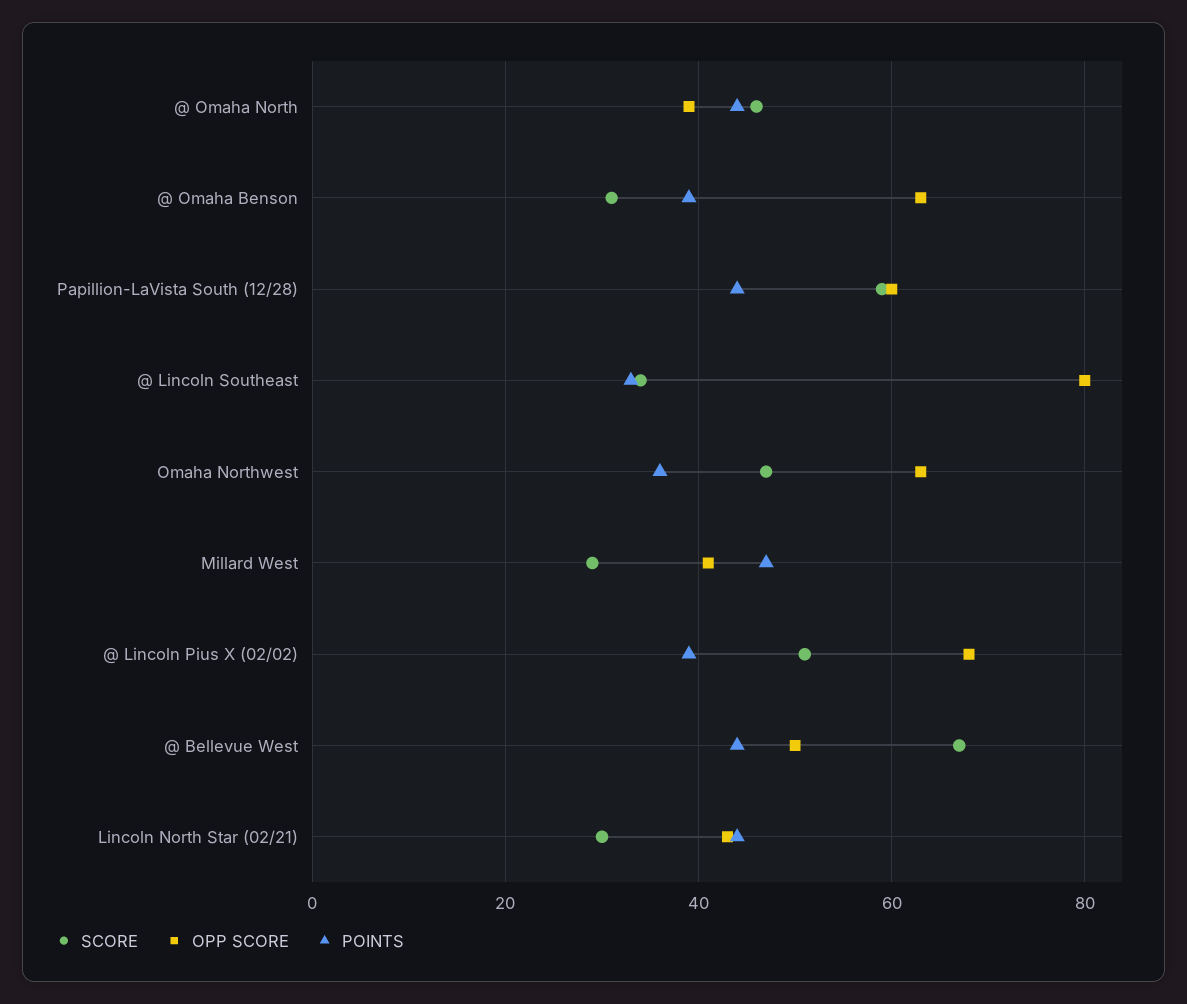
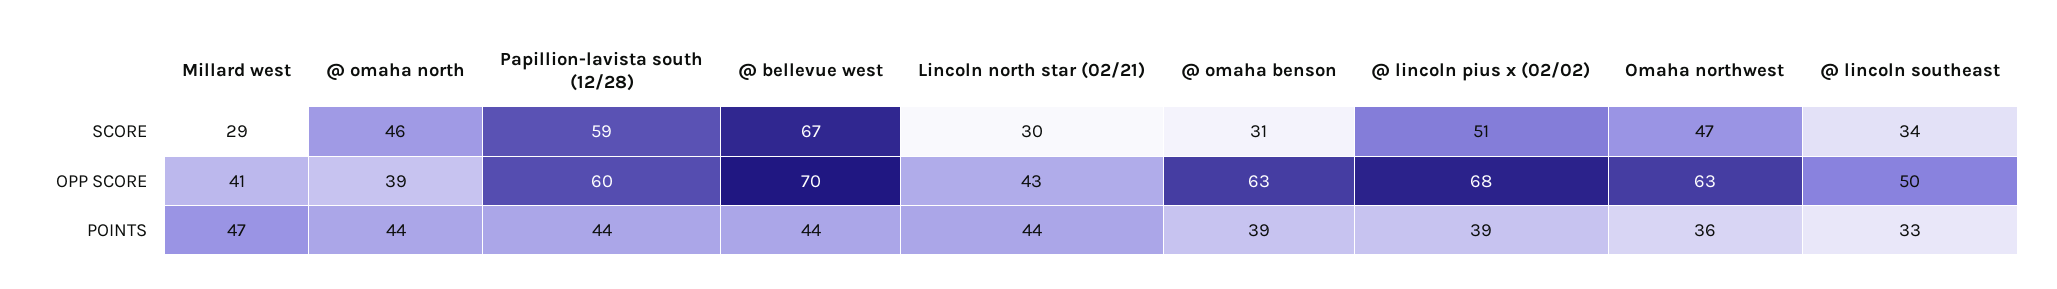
OPP SCORE, @ Lincoln Southeast: 80 -> 50
OPP SCORE, @ Bellevue West: 50 -> 70

